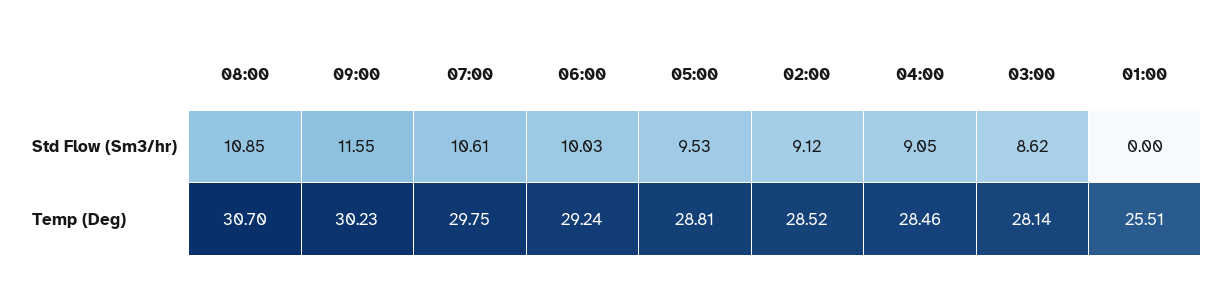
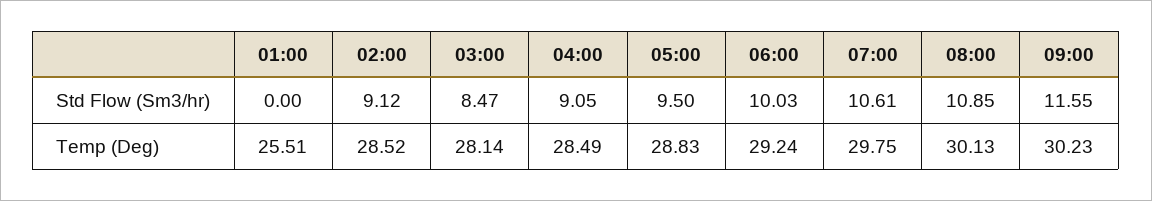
05:00, Std Flow (Sm3/hr): 9.53 -> 9.5
03:00, Std Flow (Sm3/hr): 8.62 -> 8.47
08:00, Temp (Deg): 30.7 -> 30.13
05:00, Temp (Deg): 28.81 -> 28.83
04:00, Temp (Deg): 28.46 -> 28.49

